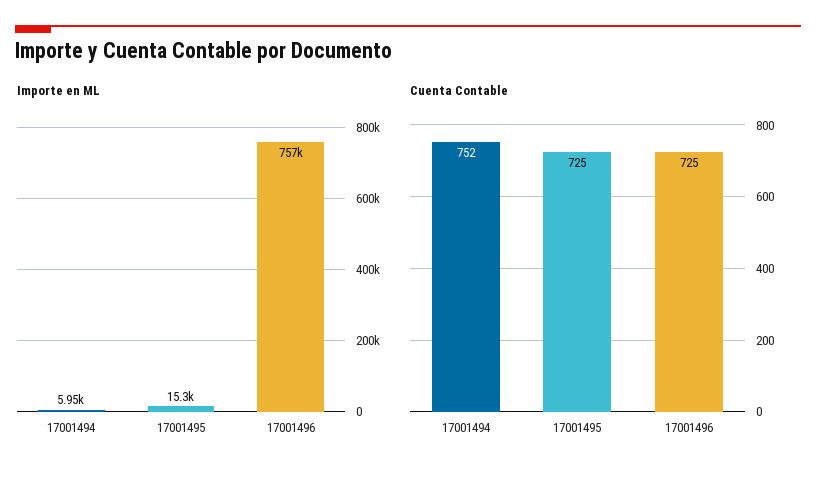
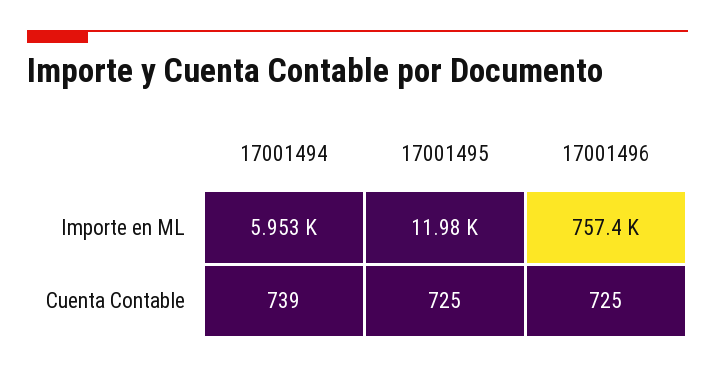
Importe en ML, 17001495: 15300 -> 11980
Cuenta Contable, 17001494: 752 -> 739

